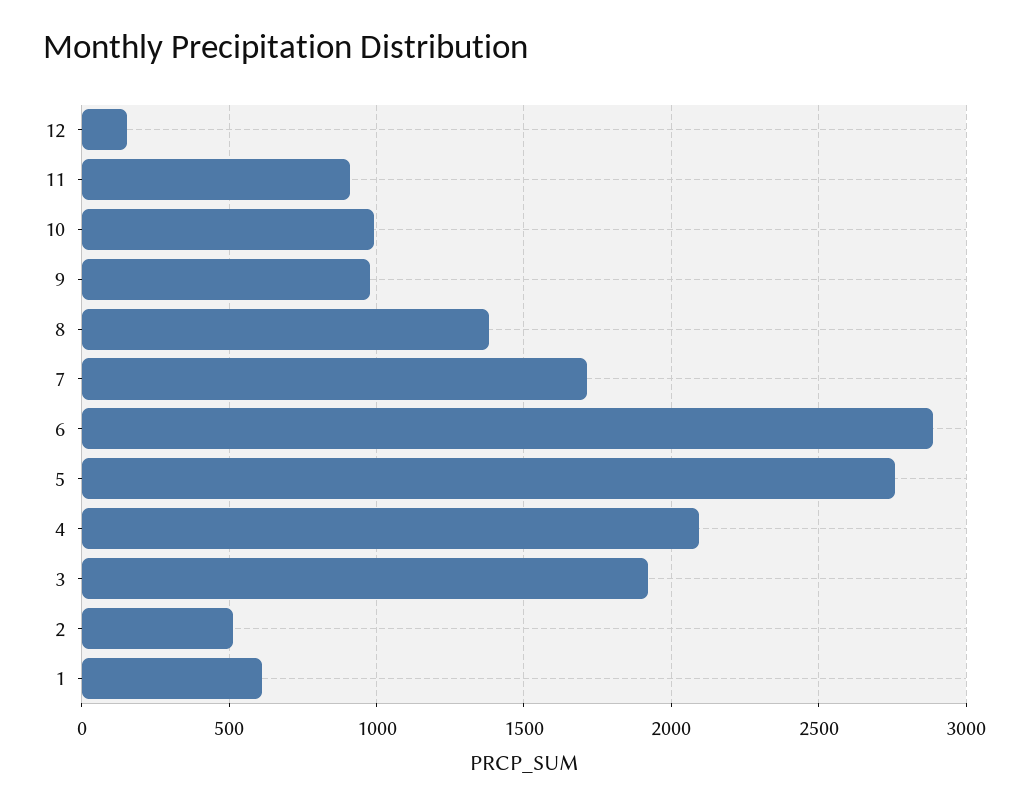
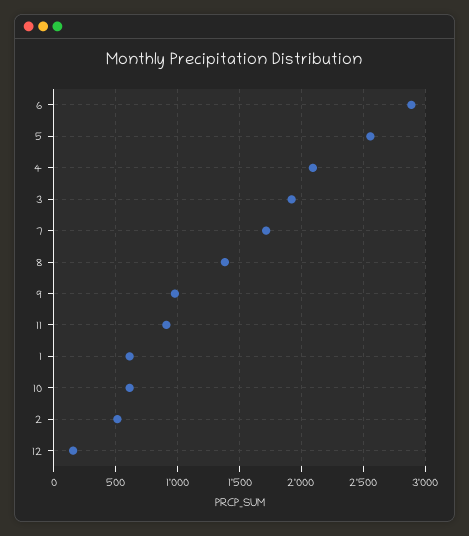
10: 1000 -> 600
5: 2750 -> 2550

